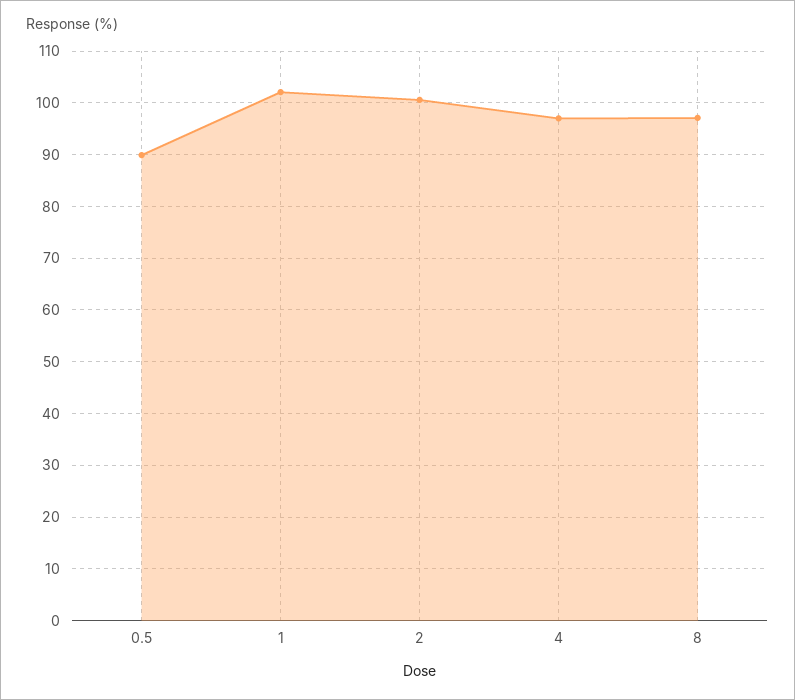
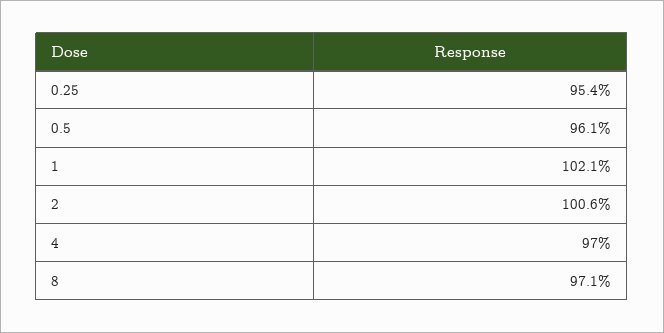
0.5: 90 -> 96.1
0.25: none -> 95.4

